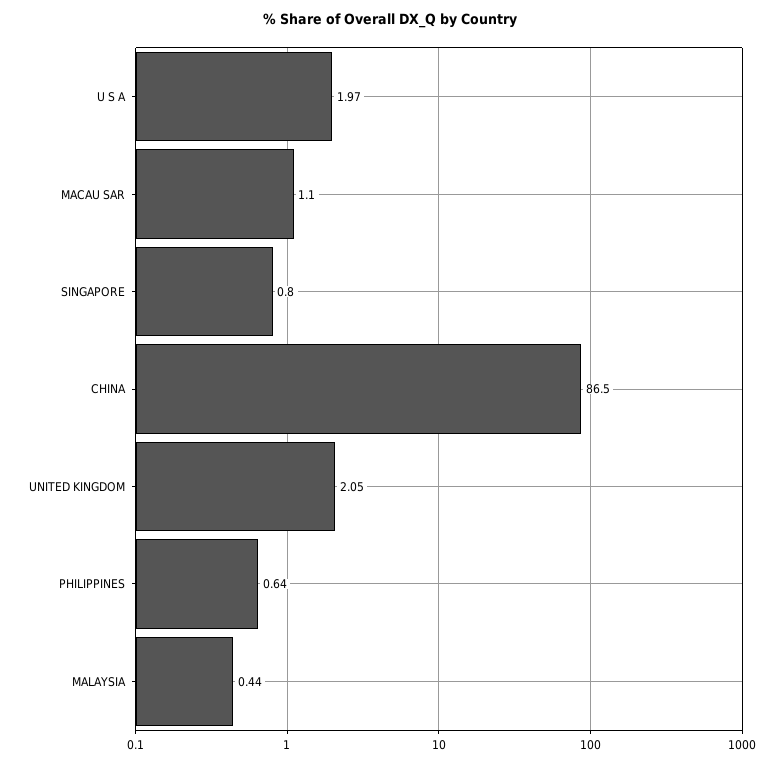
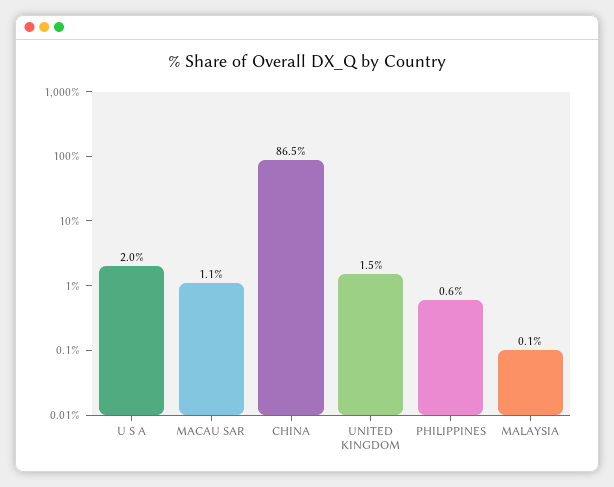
SINGAPORE: 0.8 -> none
UNITED KINGDOM: 2.05 -> 1.5
MALAYSIA: 0.44 -> 0.1

